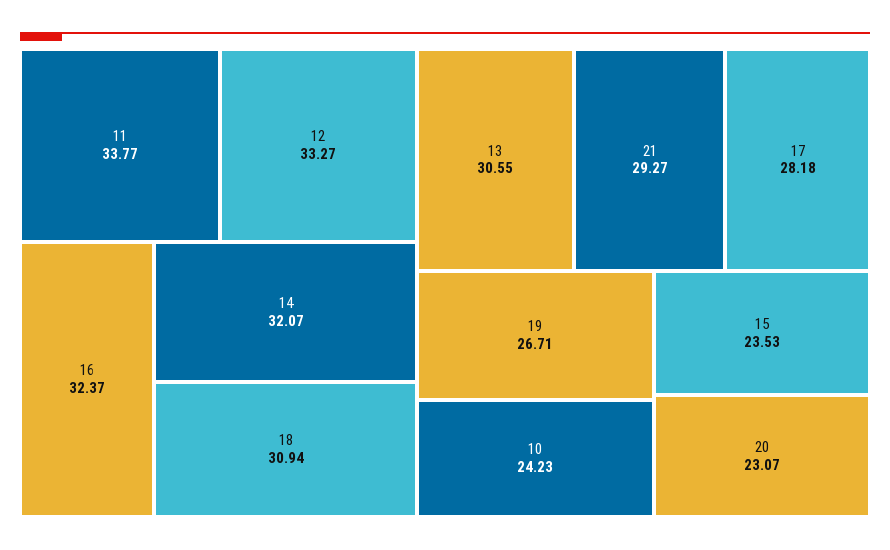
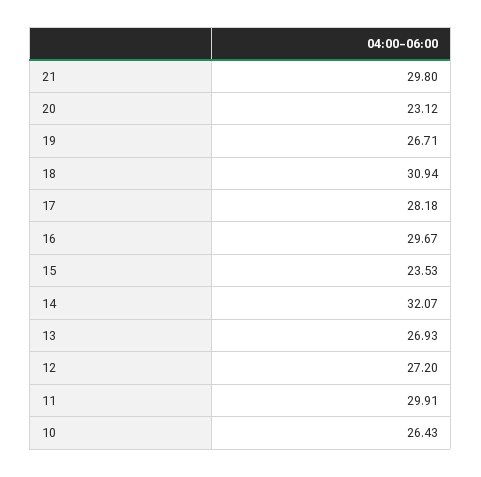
11: 33.77 -> 29.91
12: 33.27 -> 27.2
16: 32.37 -> 29.67
13: 30.55 -> 26.93
21: 29.27 -> 29.8
10: 24.23 -> 26.43
20: 23.07 -> 23.12

